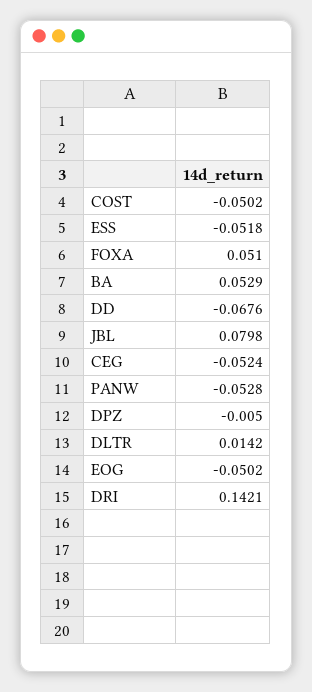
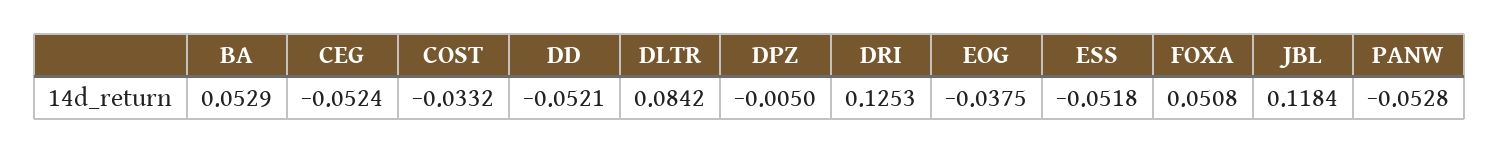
COST: -0.0502 -> -0.0332
FOXA: 0.051 -> 0.0508
DD: -0.0676 -> -0.0521
JBL: 0.0798 -> 0.1184
DLTR: 0.0142 -> 0.0842
EOG: -0.0502 -> -0.0375
DRI: 0.1421 -> 0.1253

